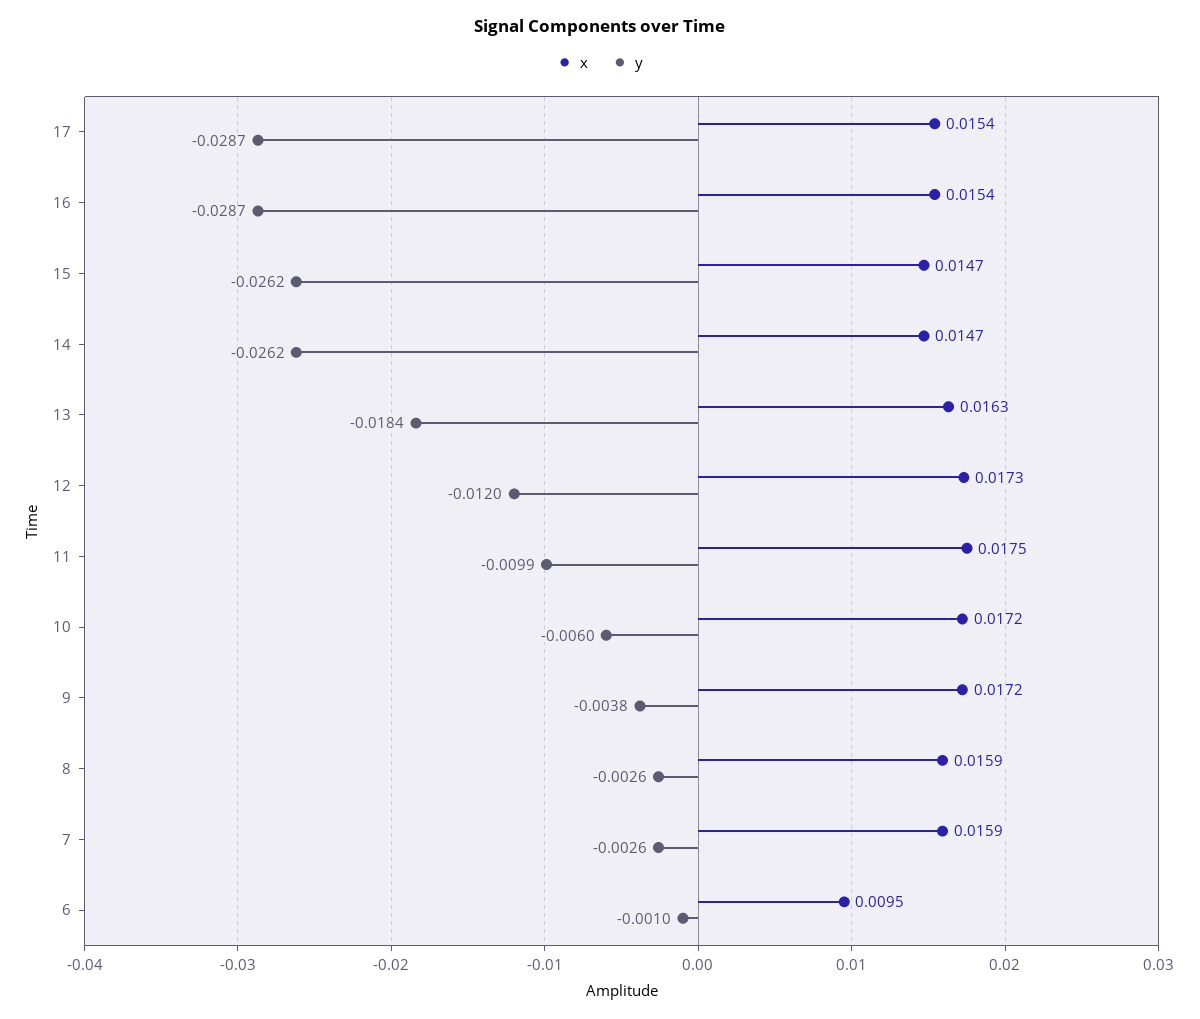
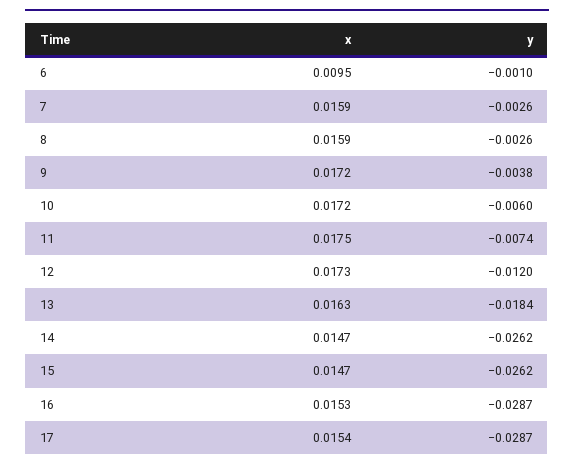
x, 16: 0.0154 -> 0.0153
y, 11: -0.0099 -> -0.0074

